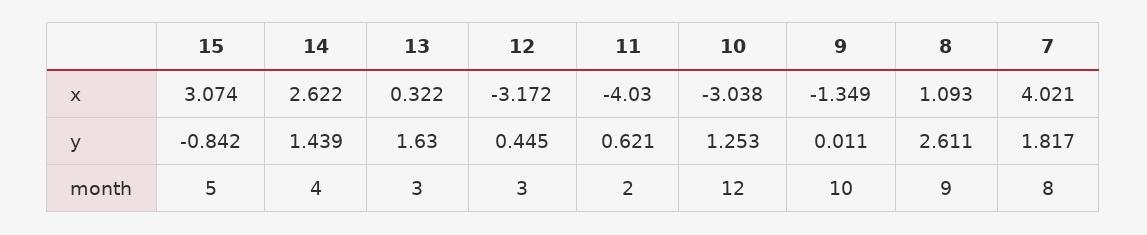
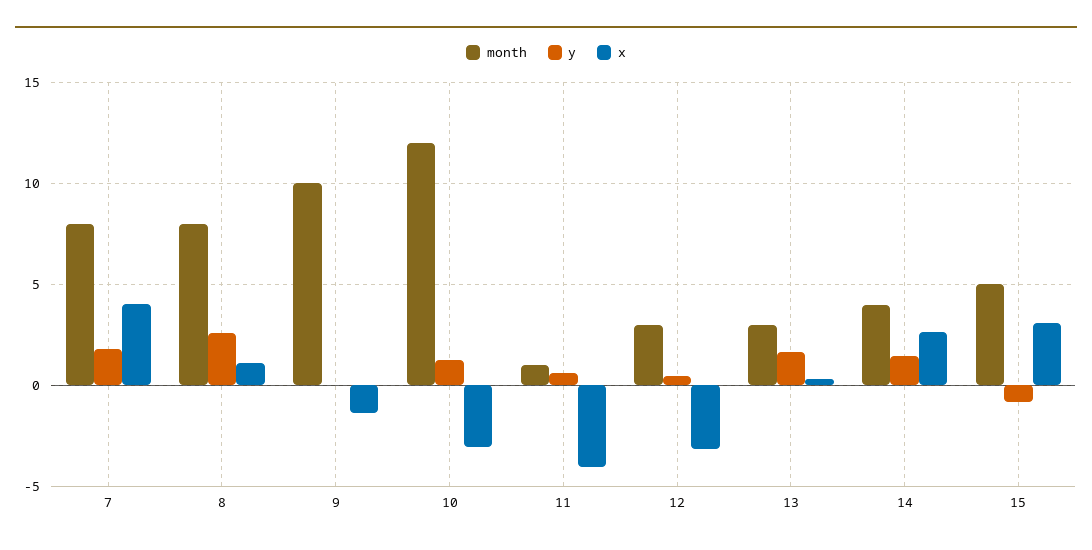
month, 11: 2 -> 1
month, 8: 9 -> 8

